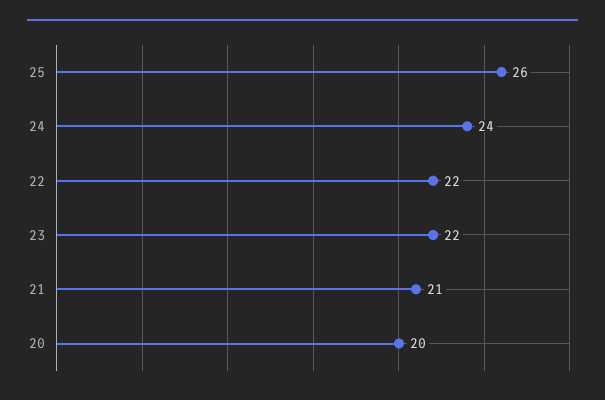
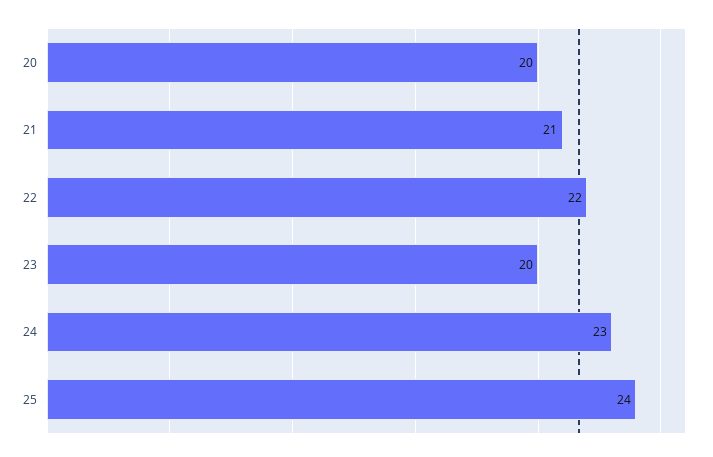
25: 26 -> 24
24: 24 -> 23
23: 22 -> 20

